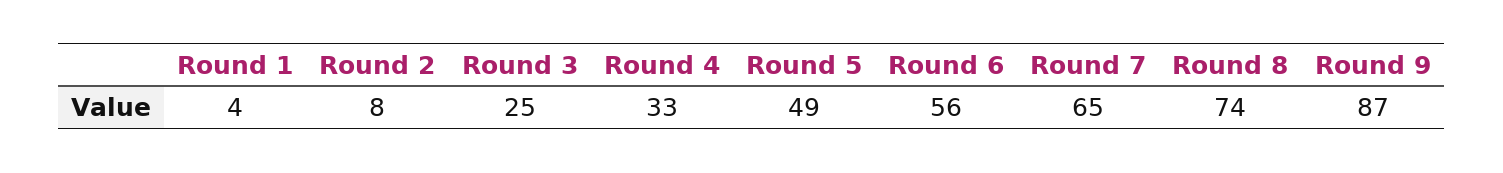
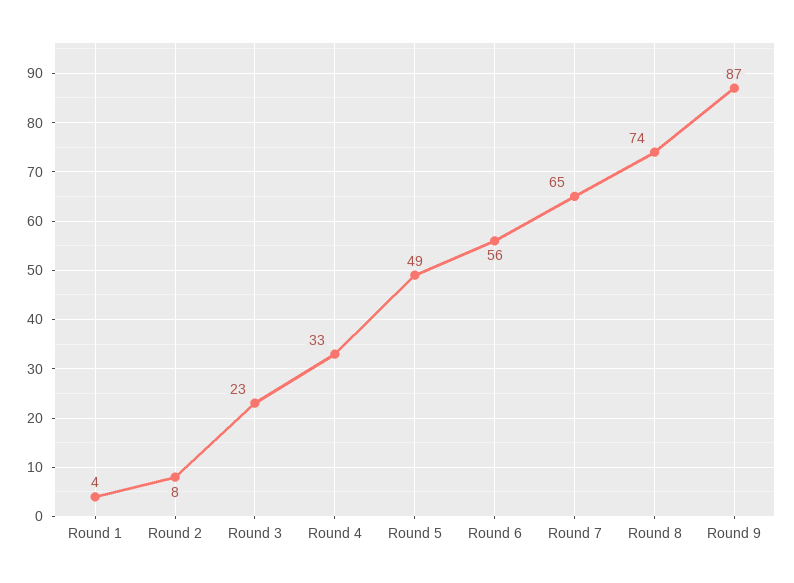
Round 3: 25 -> 23

